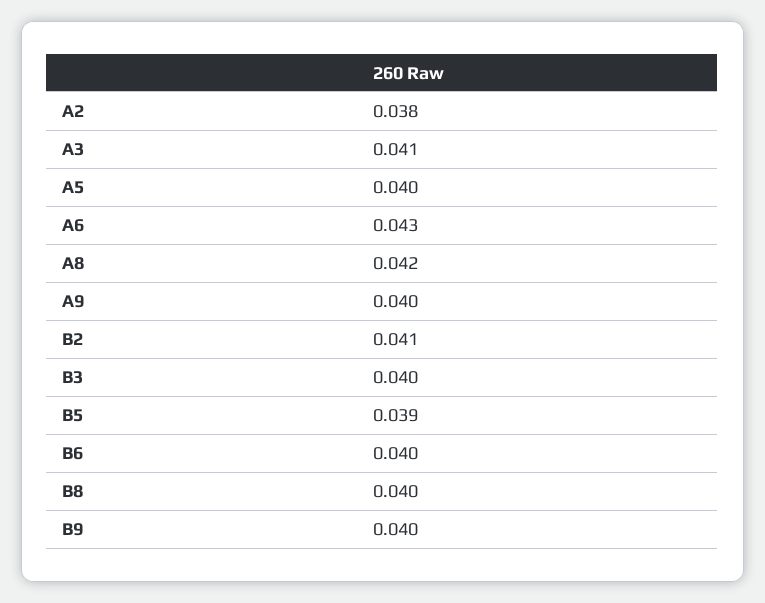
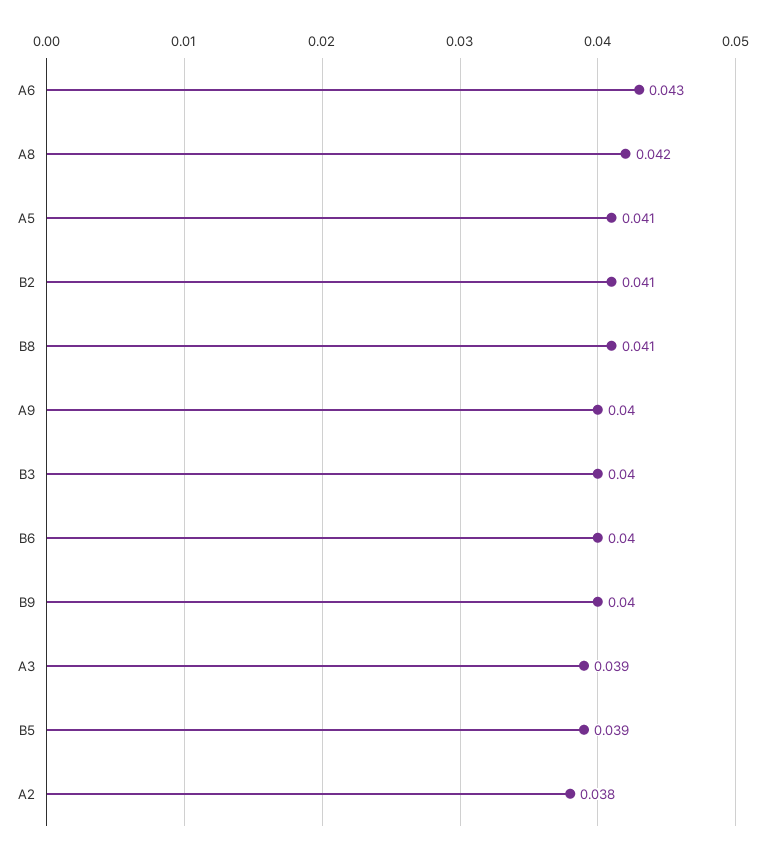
A3: 0.041 -> 0.039
A5: 0.04 -> 0.041
B8: 0.04 -> 0.041

